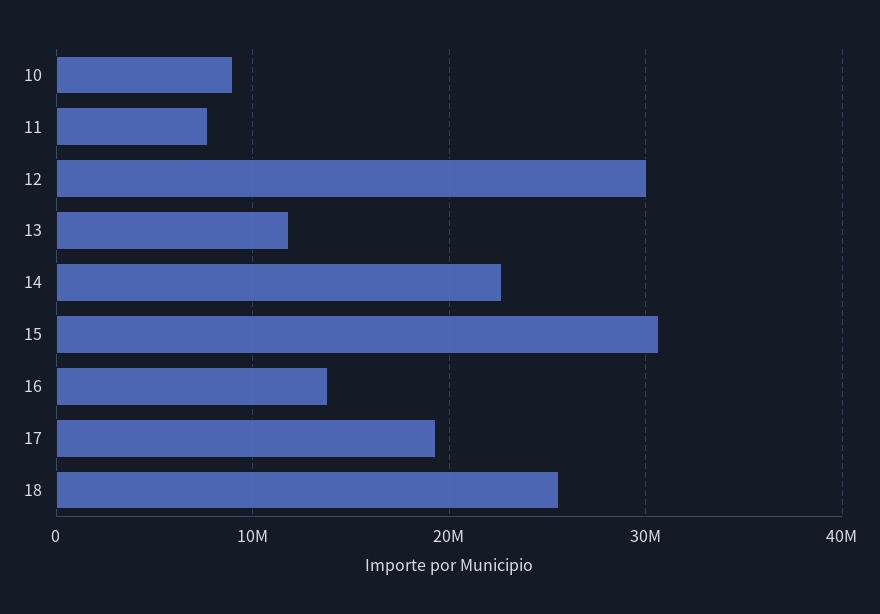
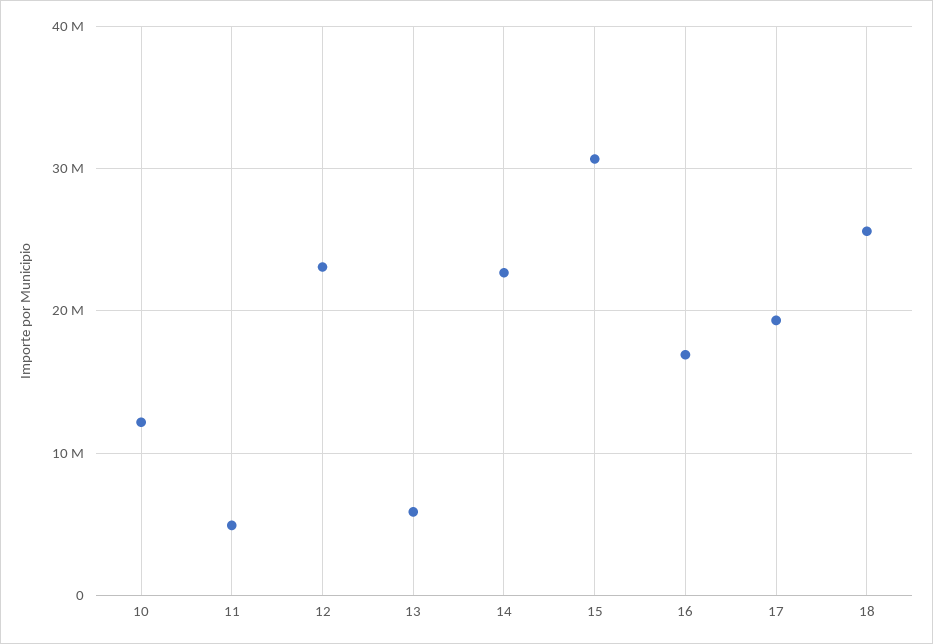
10: 9000000 -> 12000000
11: 8000000 -> 5000000
12: 30000000 -> 23000000
13: 12000000 -> 6000000
16: 14000000 -> 17000000

